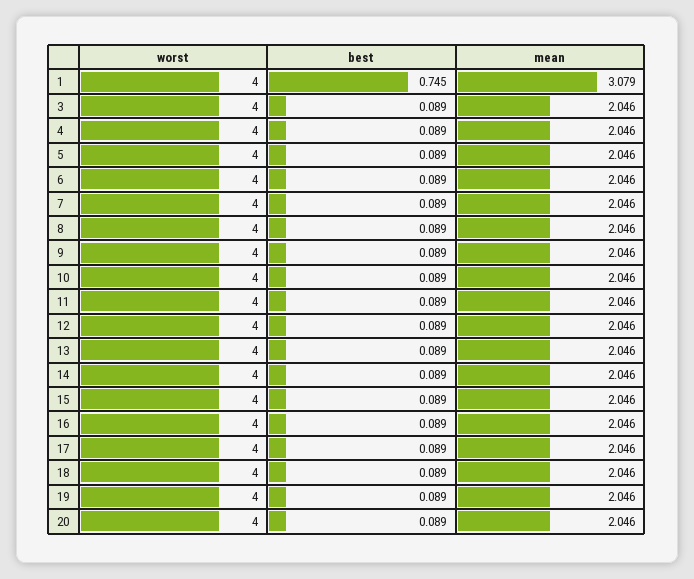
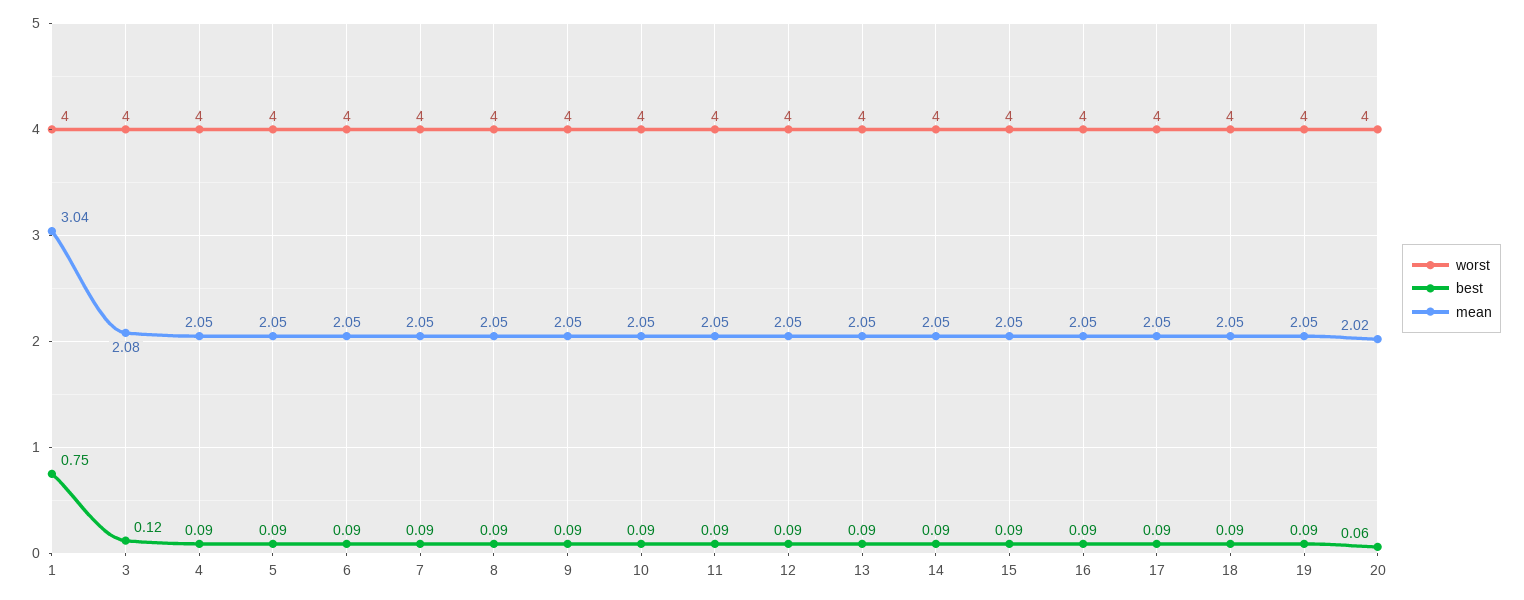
mean, 1: 3.079 -> 3.04
best, 3: 0.089 -> 0.12
mean, 3: 2.046 -> 2.08
best, 20: 0.089 -> 0.06
mean, 20: 2.046 -> 2.02

